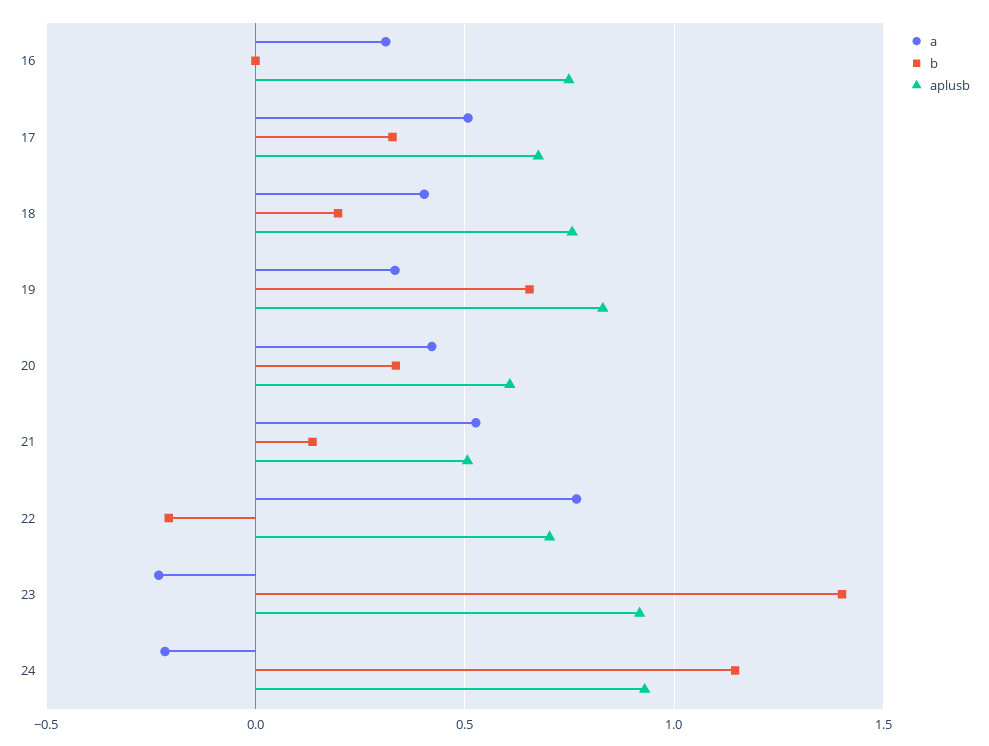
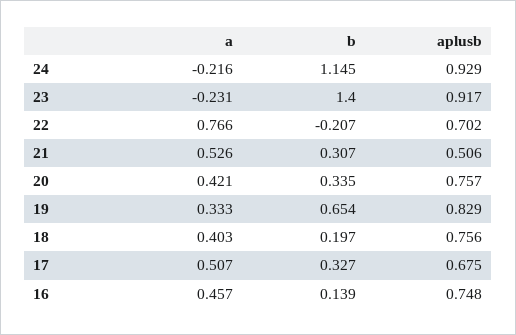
a, 16: 0.3 -> 0.457
b, 16: 0 -> 0.139
aplusb, 20: 0.6 -> 0.757
b, 21: 0.15 -> 0.307

